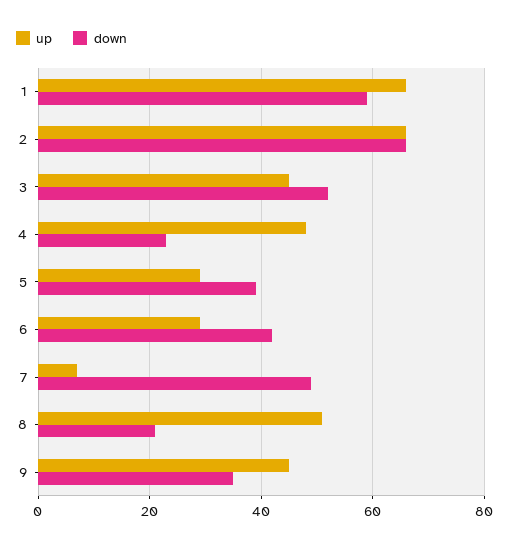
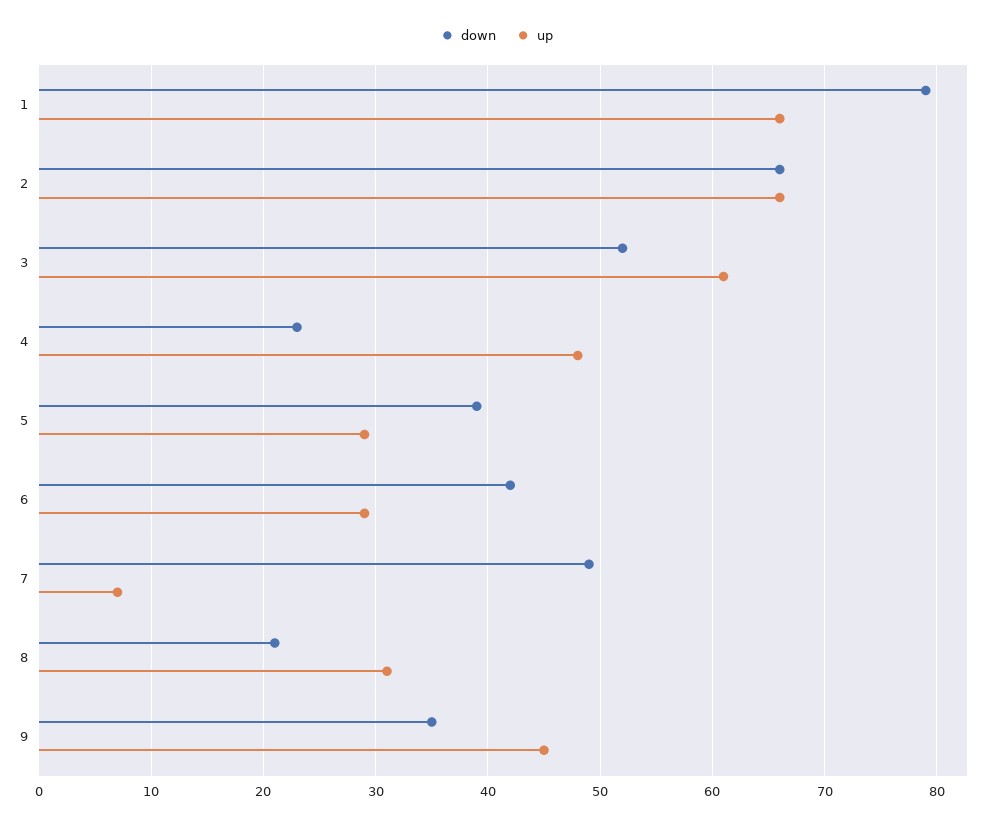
down, 1: 60 -> 79
up, 3: 45 -> 61
up, 8: 50 -> 31

